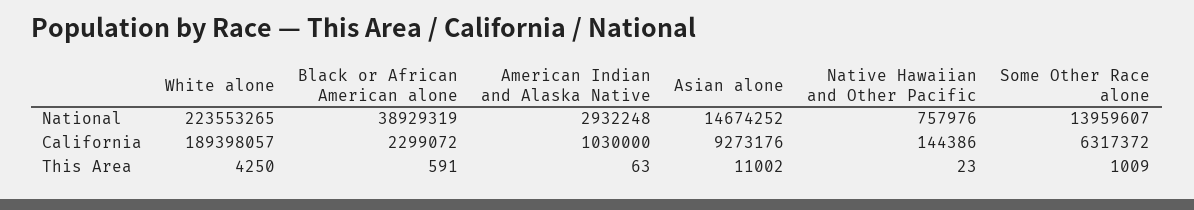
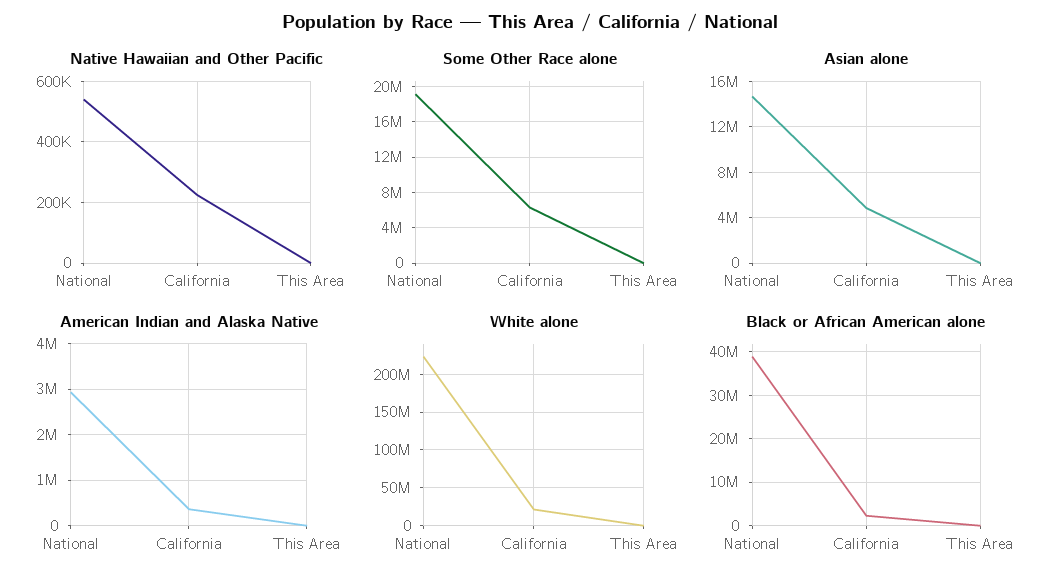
Native Hawaiian and Other Pacific, National: 757976 -> 540000
Some Other Race alone, National: 13959607 -> 19000000
White alone, California: 189398057 -> 20000000
American Indian and Alaska Native, California: 1030000 -> 400000
Asian alone, California: 9273176 -> 5000000
Native Hawaiian and Other Pacific, California: 144386 -> 220000

